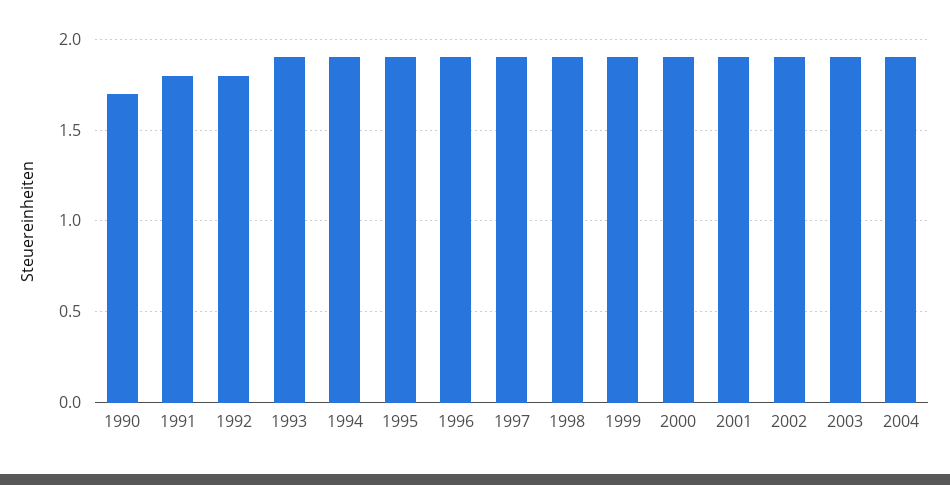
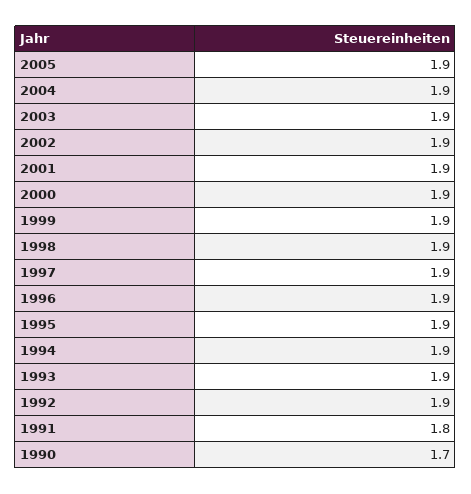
1992: 1.8 -> 1.9
2005: none -> 1.9

